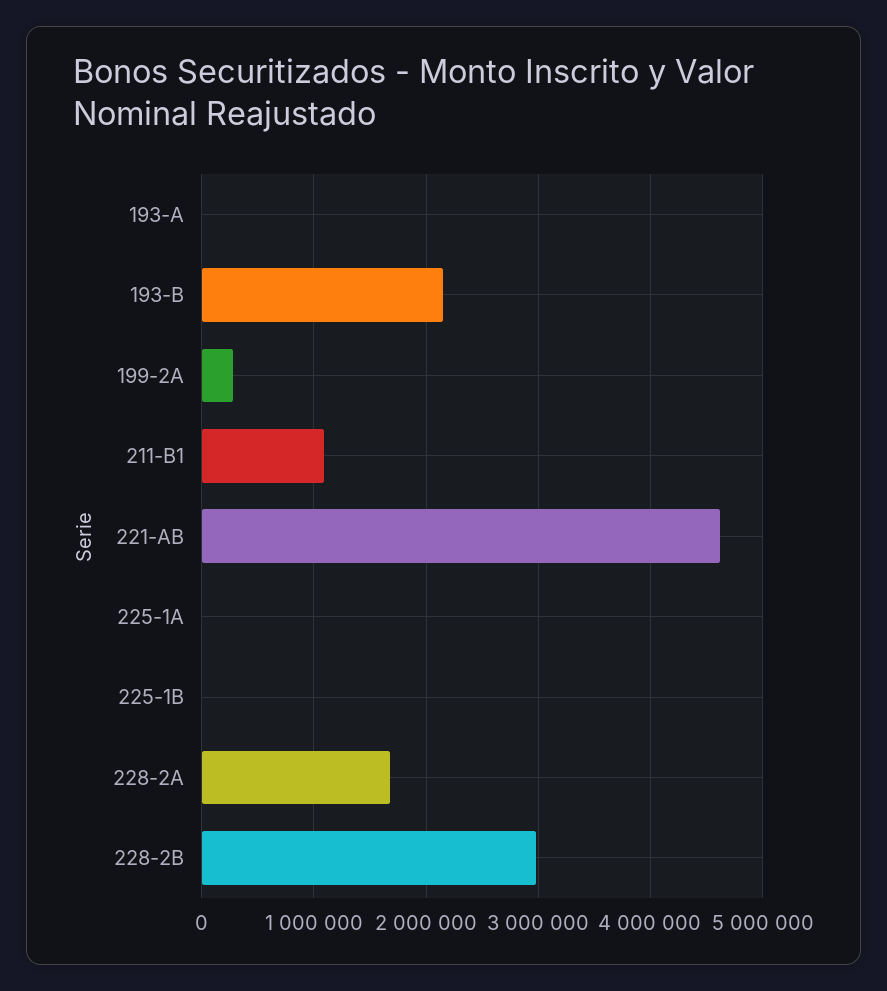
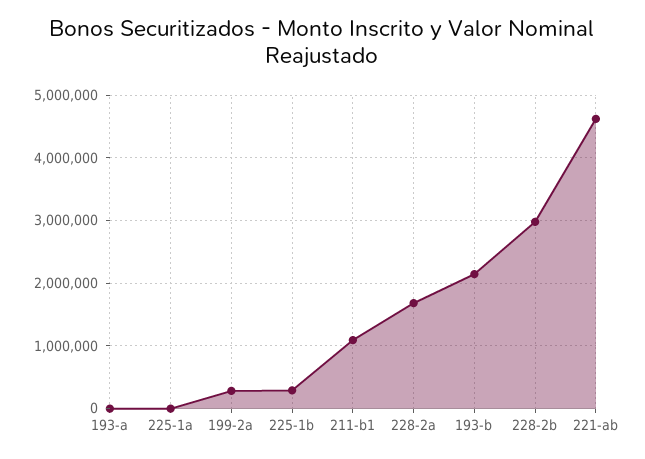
225-1B: 0 -> 300000

